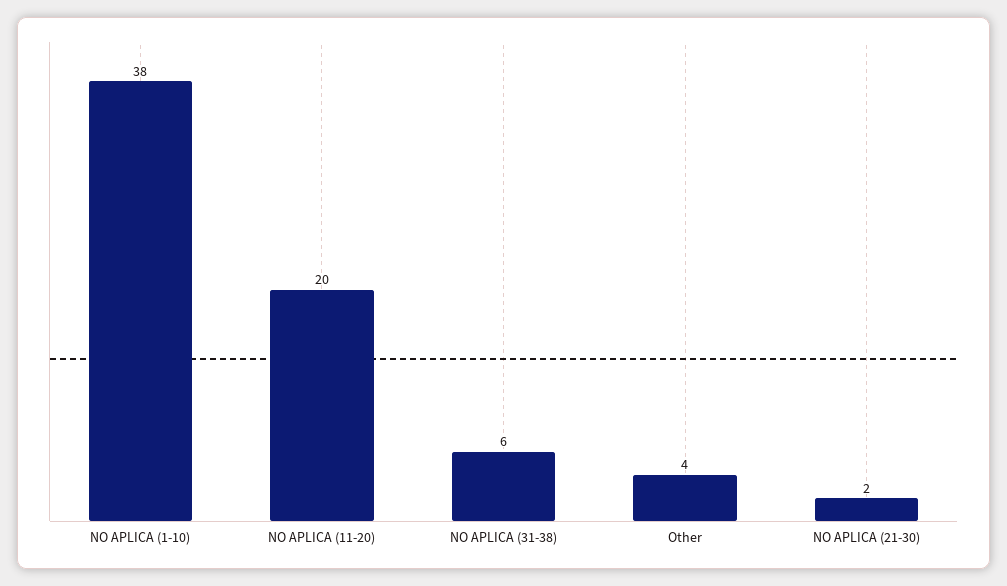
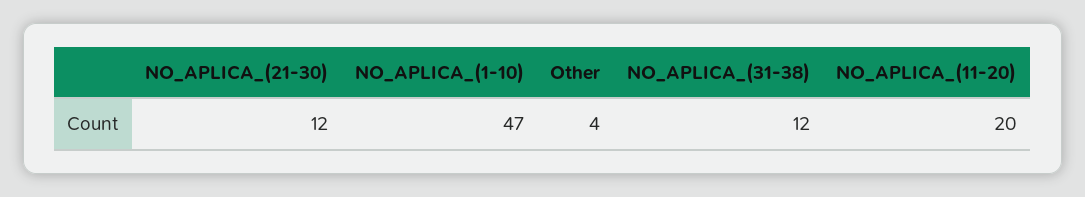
NO APLICA (1-10): 38 -> 47
NO APLICA (31-38): 6 -> 12
NO APLICA (21-30): 2 -> 12

